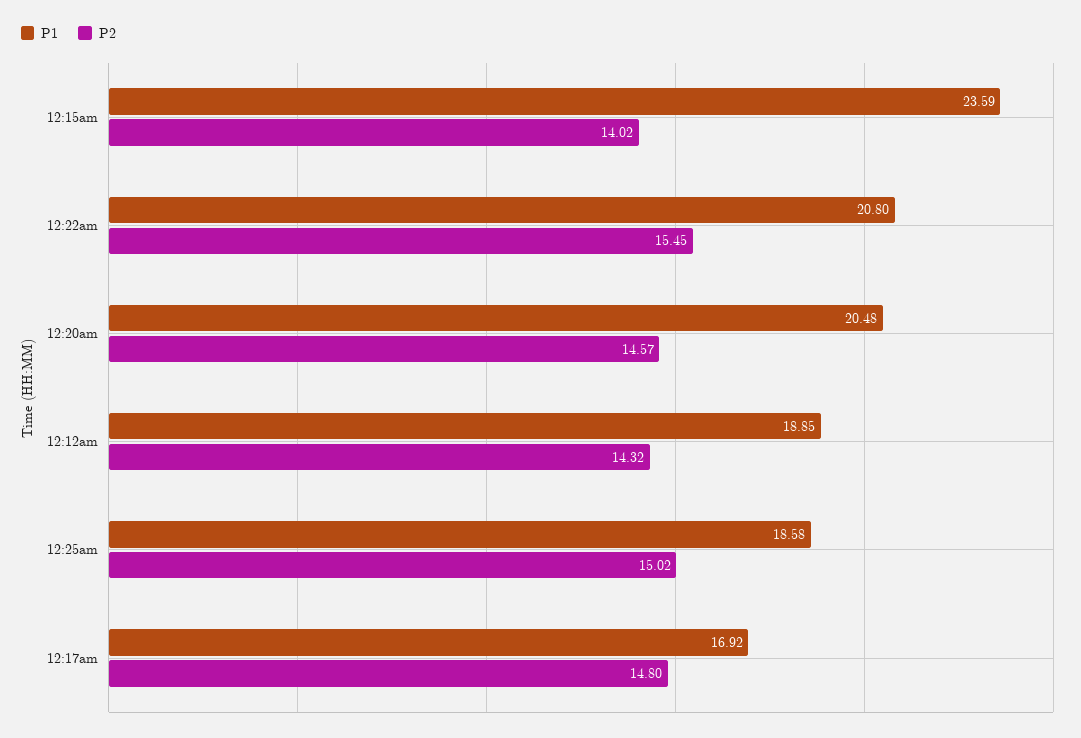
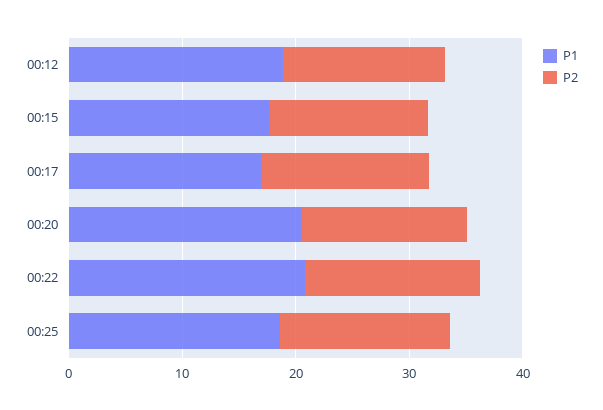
P1, 12:15am: 23.59 -> 18

